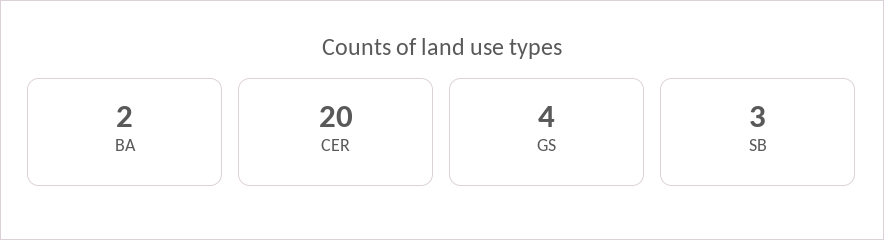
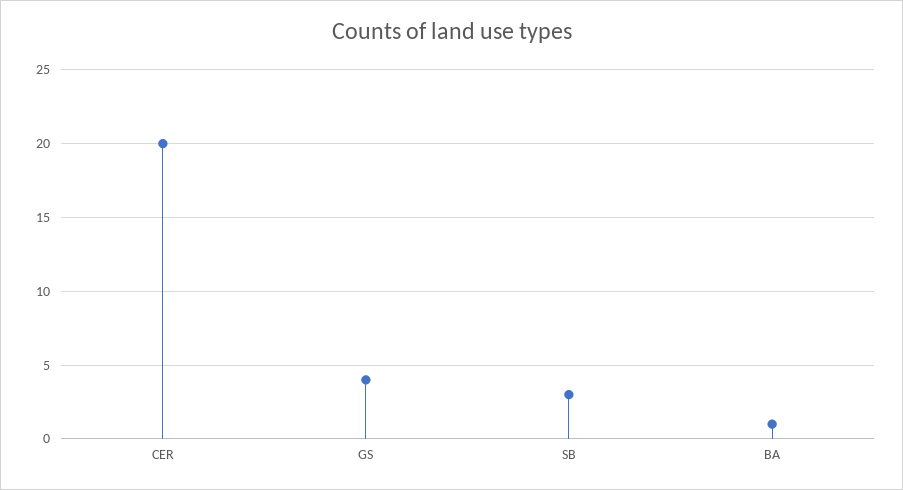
BA: 2 -> 1

